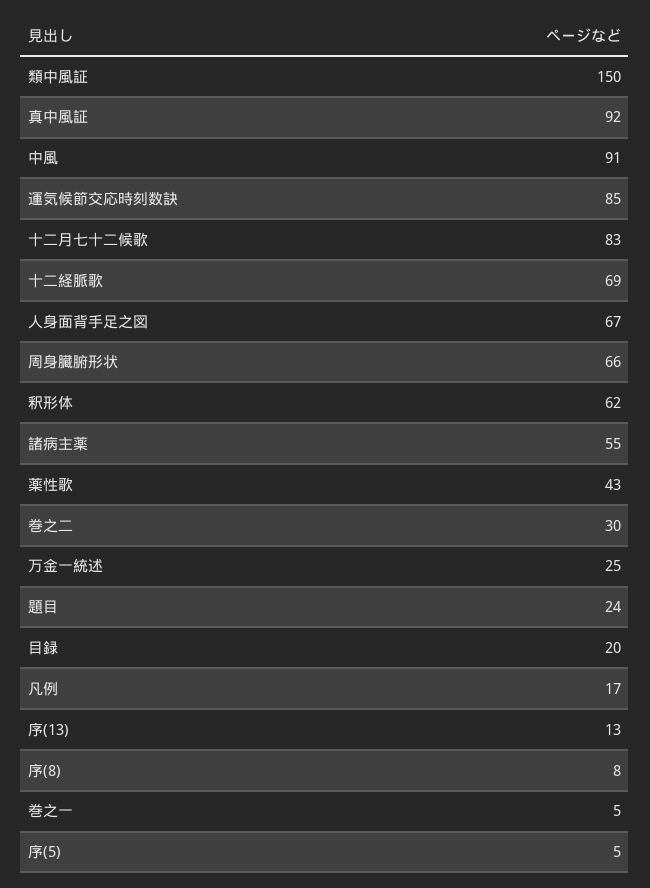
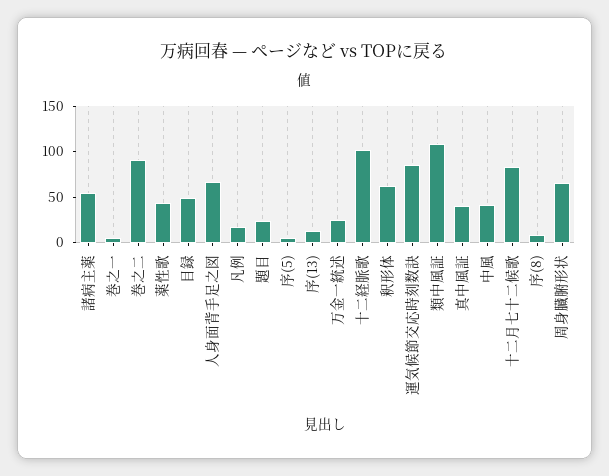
類中風証: 150 -> 110
真中風証: 92 -> 40
中風: 91 -> 40
十二経脈歌: 69 -> 100
巻之二: 30 -> 90
目録: 20 -> 50

